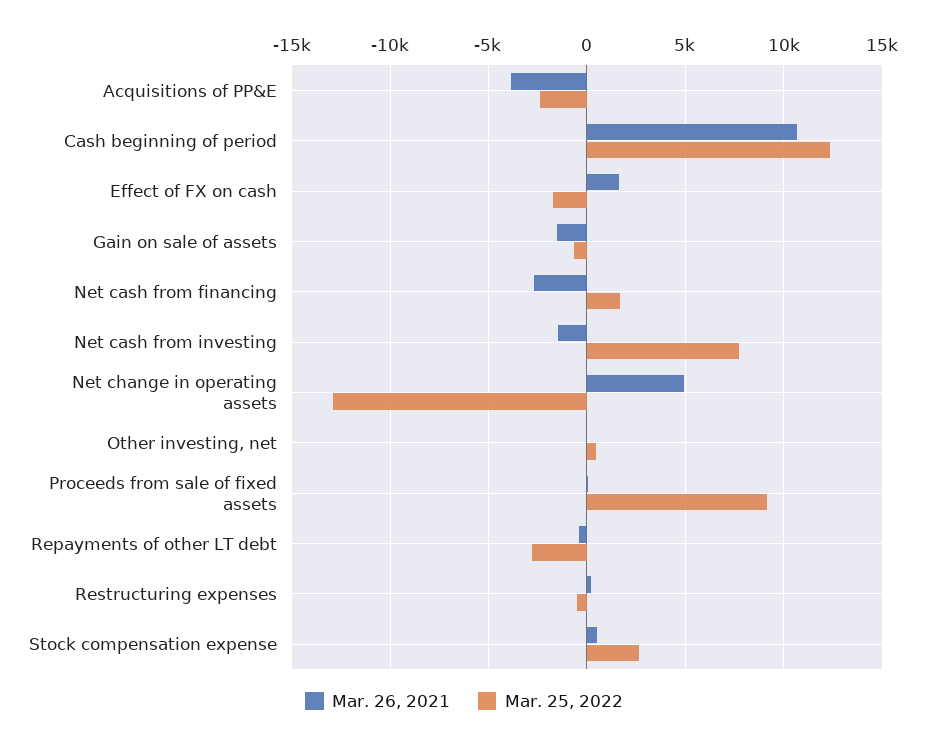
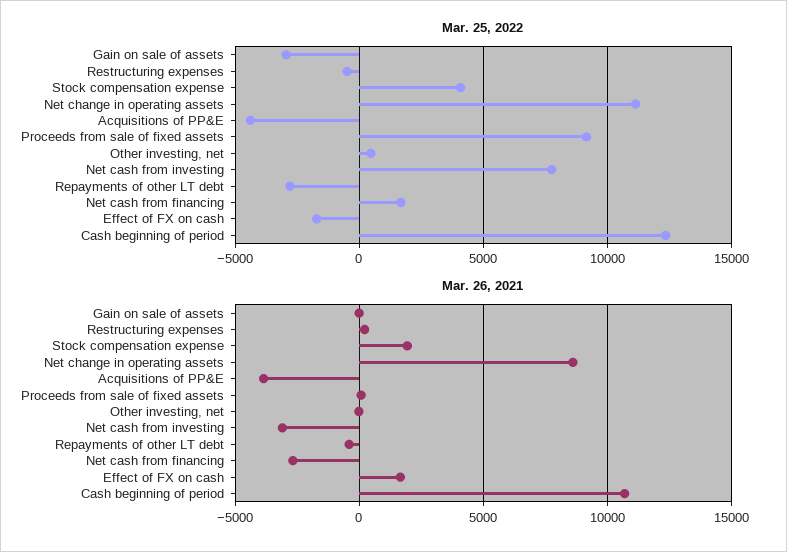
Mar. 25, 2022, Acquisitions of PP&E: -2500 -> -4500
Mar. 26, 2021, Gain on sale of assets: -1500 -> 0
Mar. 25, 2022, Gain on sale of assets: -500 -> -3000
Mar. 26, 2021, Net cash from investing: -1500 -> -3000
Mar. 26, 2021, Net change in operating assets: 5000 -> 8500
Mar. 25, 2022, Net change in operating assets: -13000 -> 11000
Mar. 26, 2021, Stock compensation expense: 500 -> 2000
Mar. 25, 2022, Stock compensation expense: 2500 -> 4000

